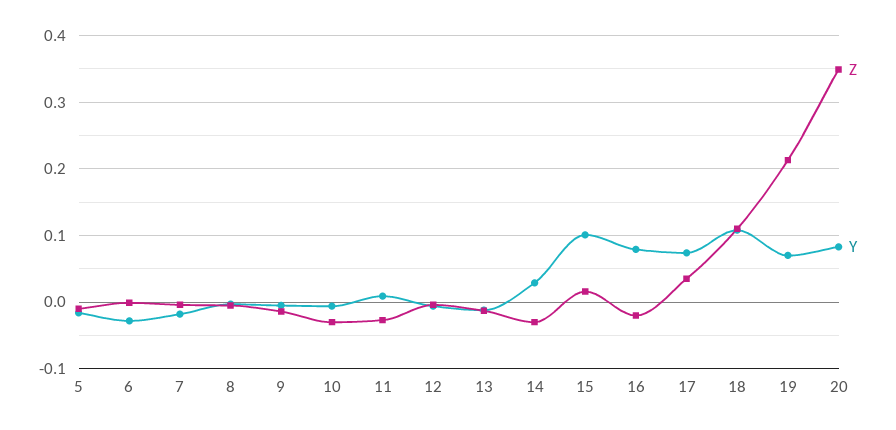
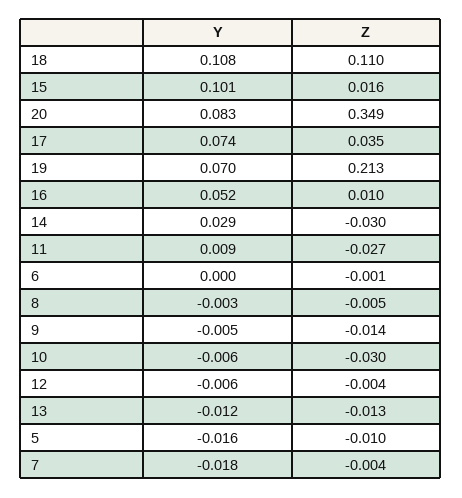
Y, 6: -0.03 -> 0
Z, 16: -0.02 -> 0.01
Y, 16: 0.08 -> 0.052

